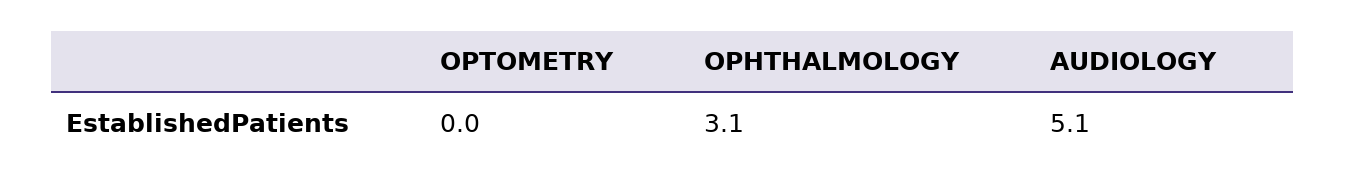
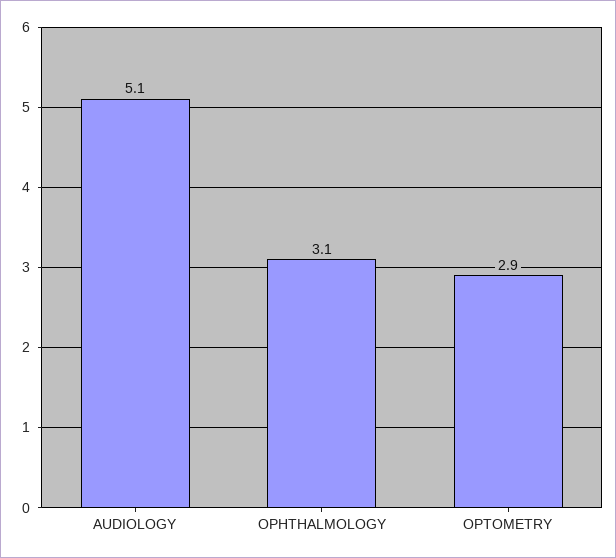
OPTOMETRY: 0 -> 2.9

